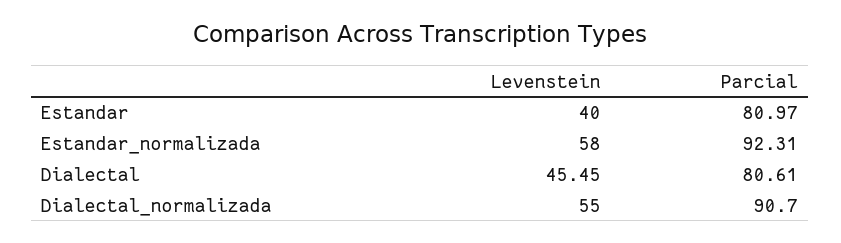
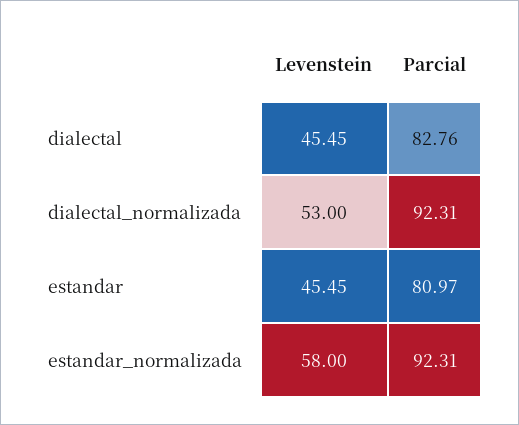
Levenstein, Estandar: 40 -> 45.45
Parcial, Dialectal: 80.61 -> 82.76
Levenstein, Dialectal_normalizada: 55 -> 53
Parcial, Dialectal_normalizada: 90.7 -> 92.31

